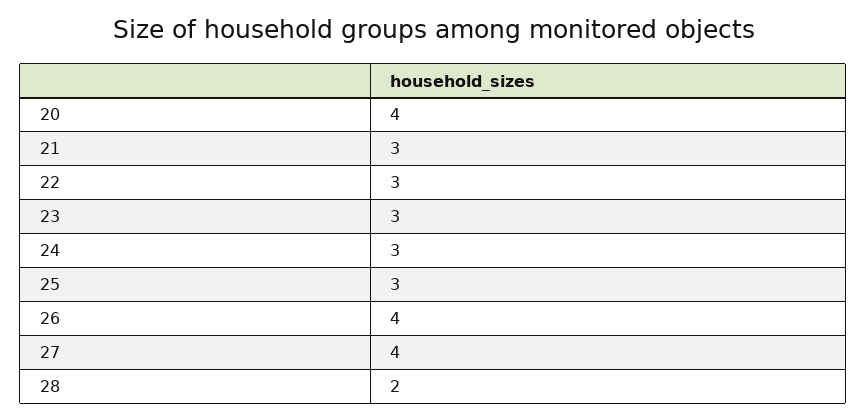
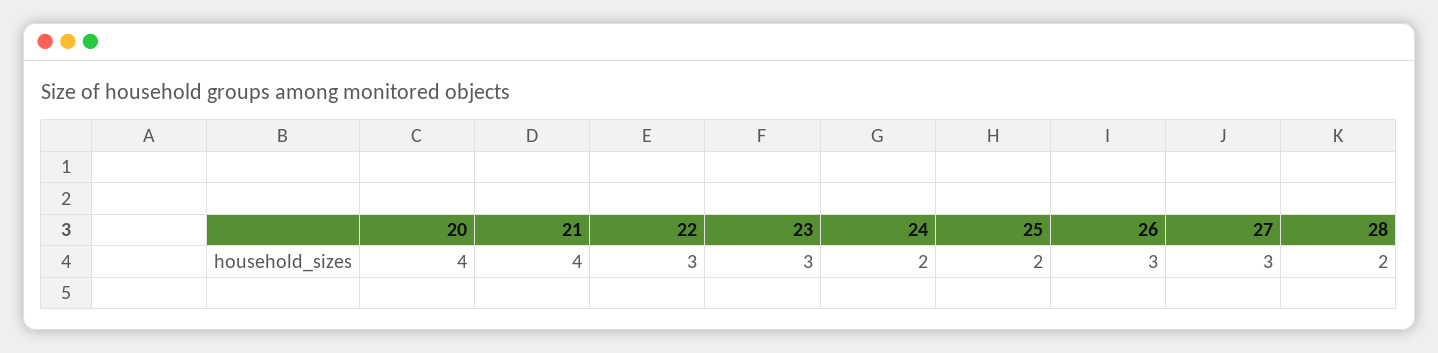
21: 3 -> 4
24: 3 -> 2
25: 3 -> 2
26: 4 -> 3
27: 4 -> 3

